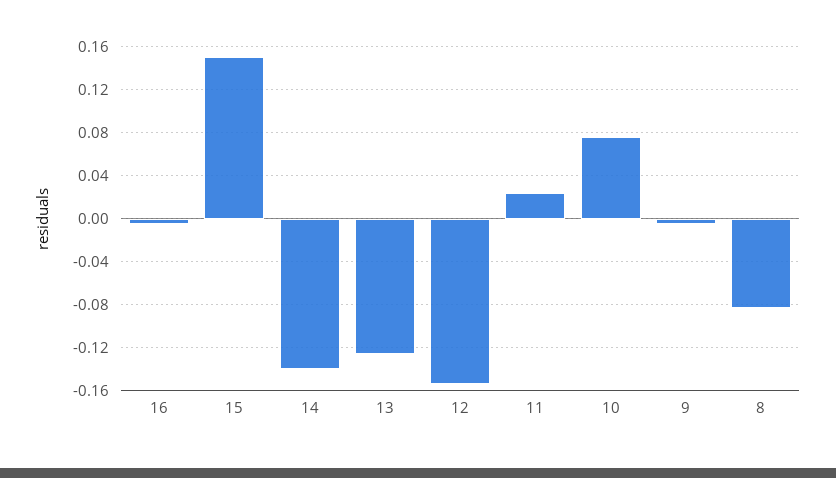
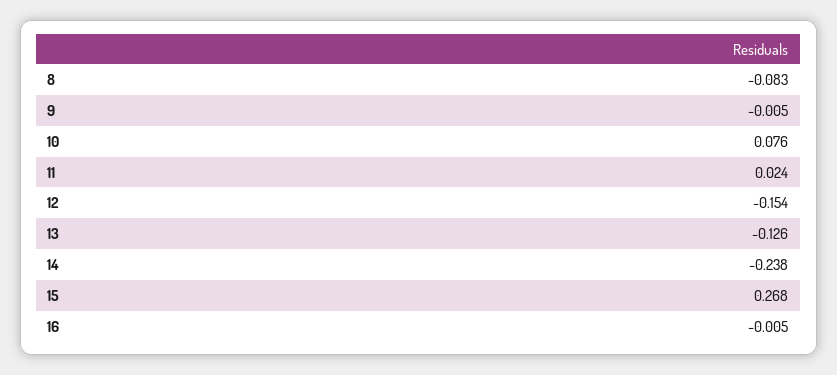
15: 0.15 -> 0.268
14: -0.14 -> -0.238

